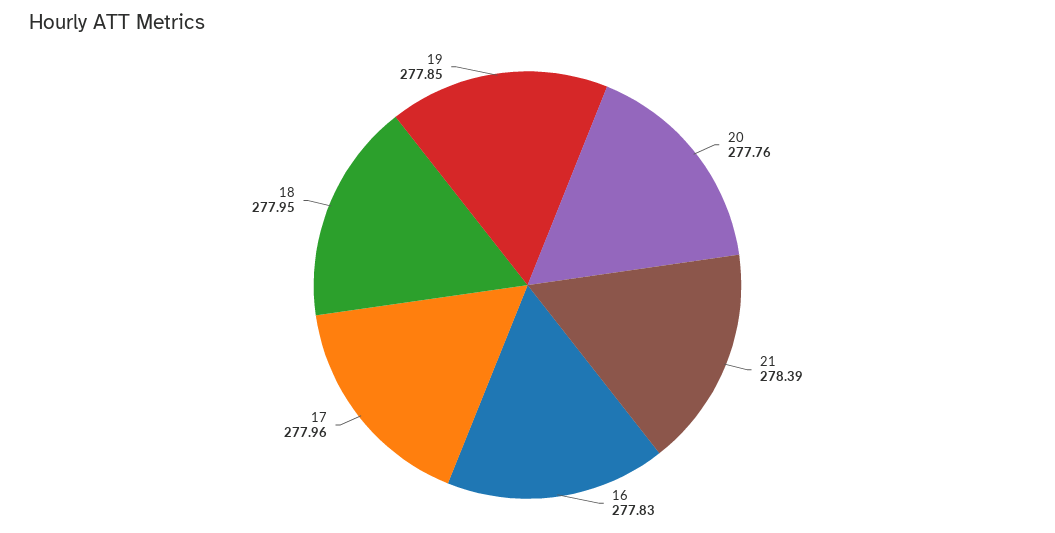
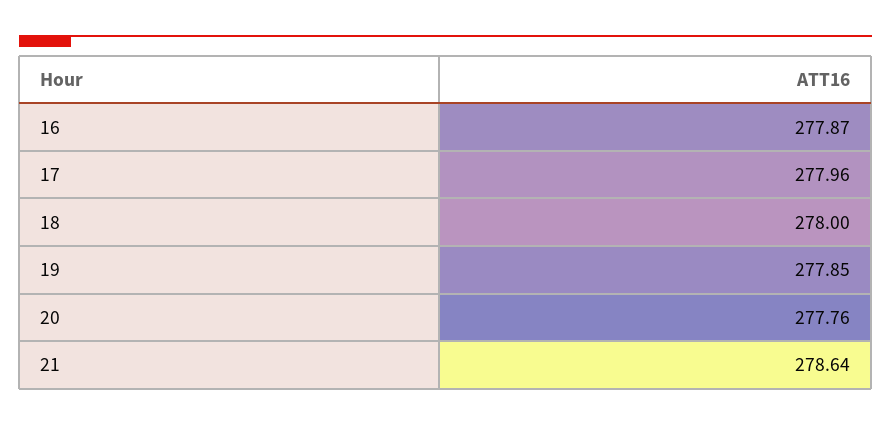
21: 278.39 -> 278.64
16: 277.83 -> 277.87
18: 277.95 -> 278

